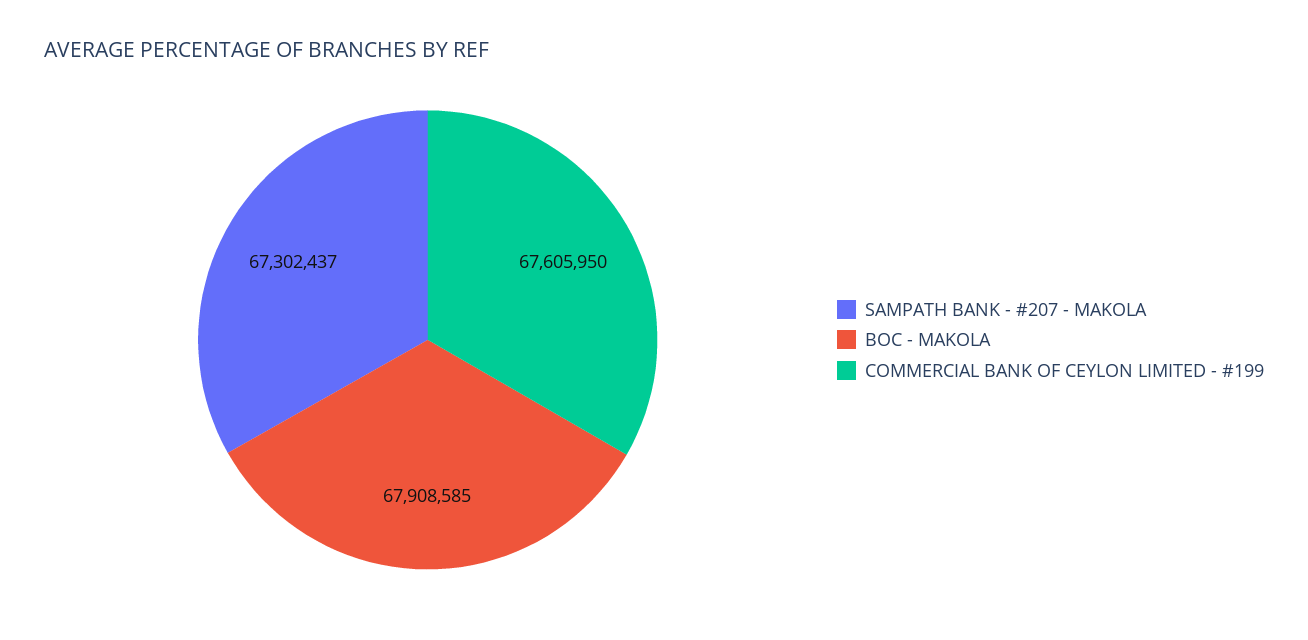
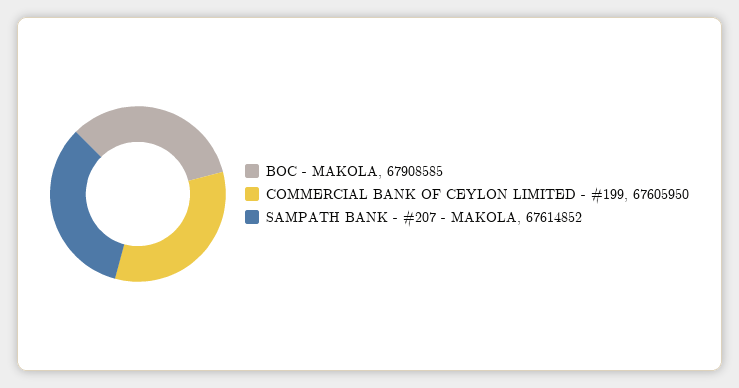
SAMPATH BANK - #207 - MAKOLA: 67302437 -> 67614852

